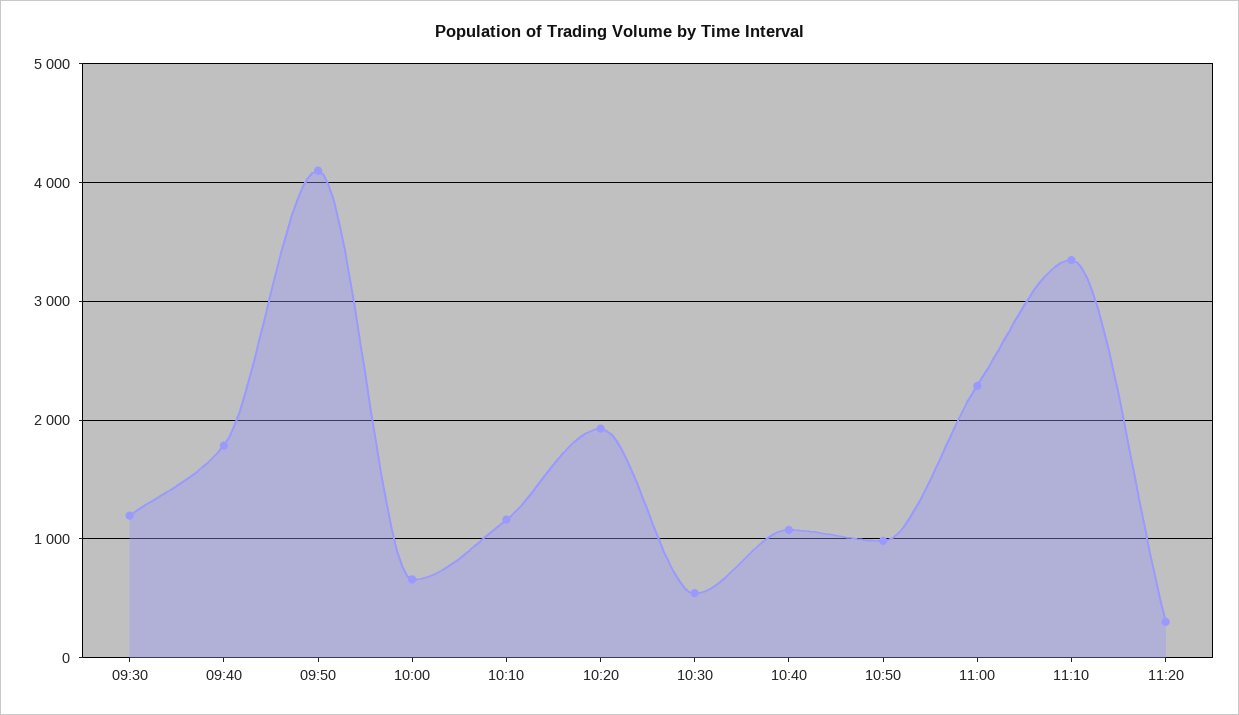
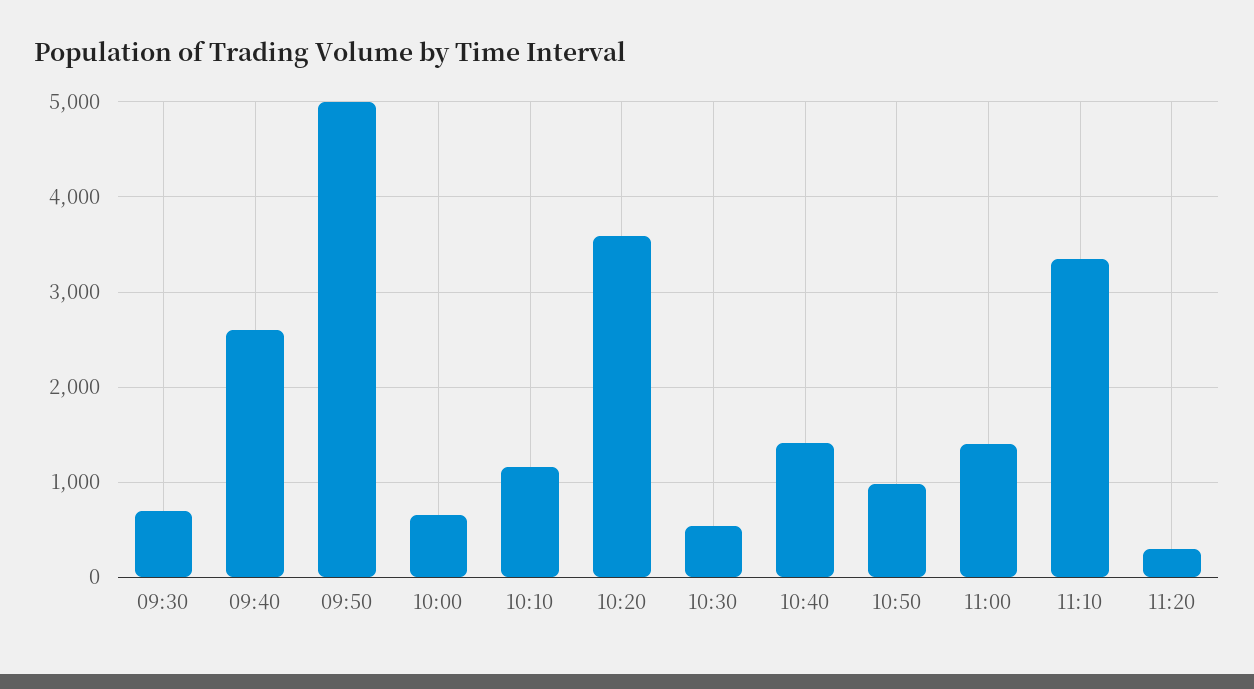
09:30: 1200 -> 700
09:40: 1800 -> 2600
09:50: 4100 -> 5000
10:20: 1900 -> 3600
10:40: 1100 -> 1400
11:00: 2300 -> 1400

